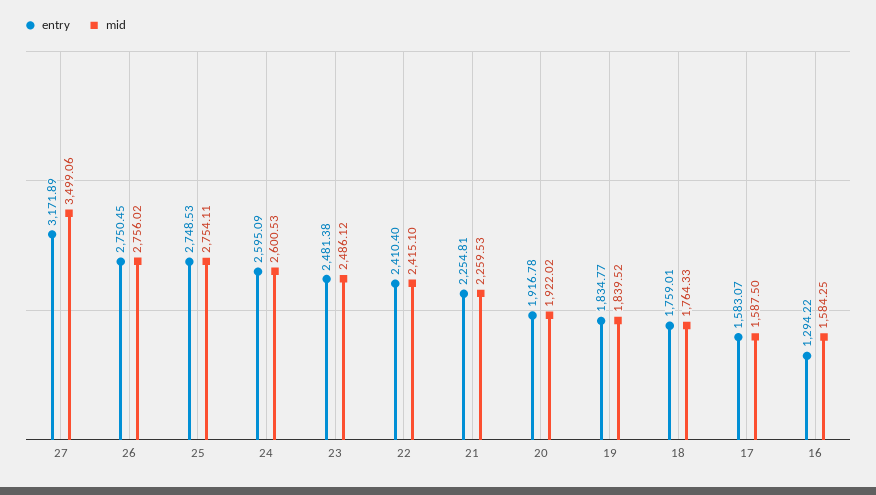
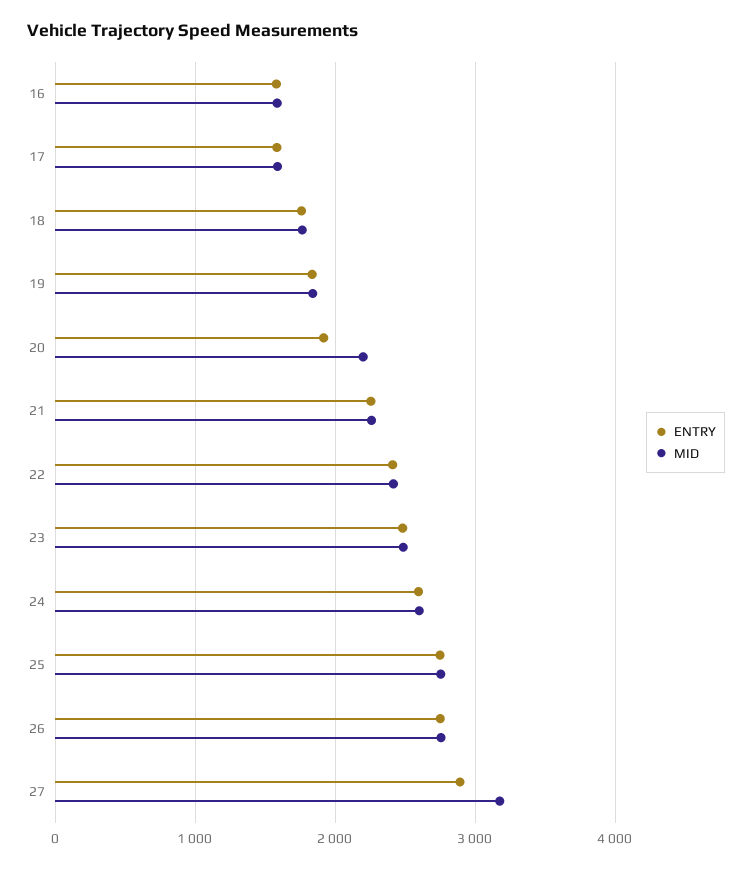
entry, 27: 3171.89 -> 2900
mid, 27: 3499.06 -> 3200
mid, 20: 1922.02 -> 2200
entry, 16: 1294.22 -> 1600

